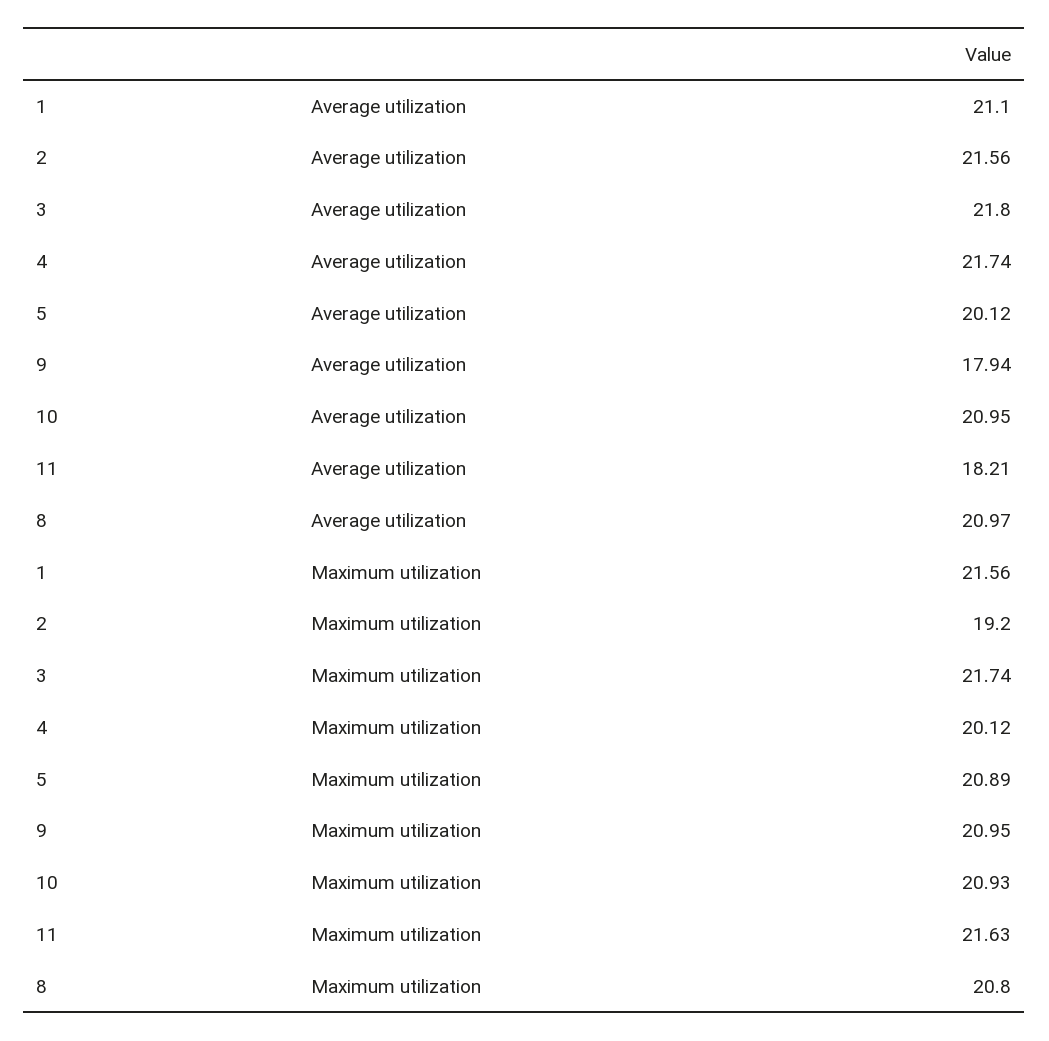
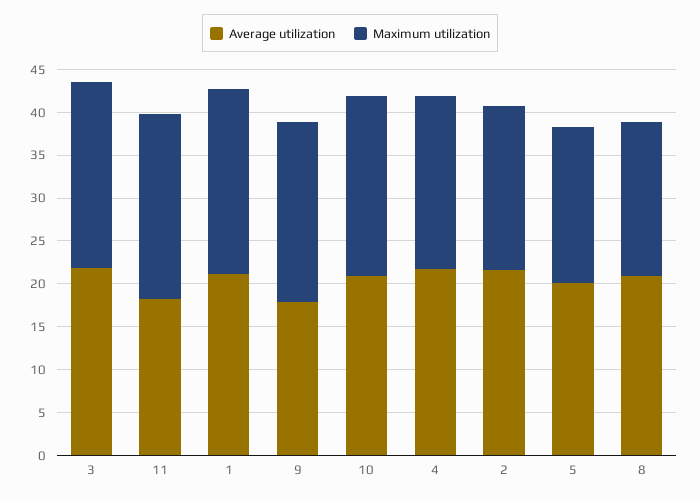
Maximum utilization, 5: 20.89 -> 18
Maximum utilization, 8: 20.8 -> 18

